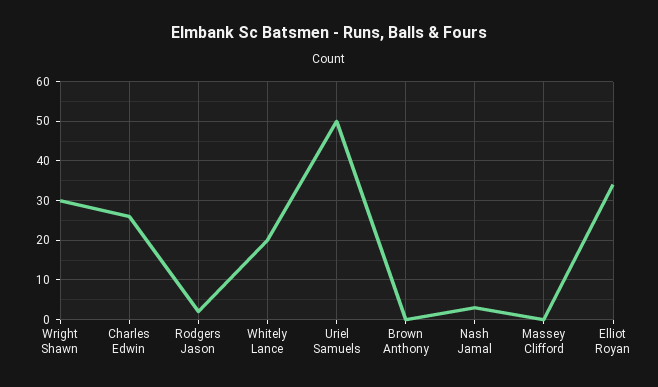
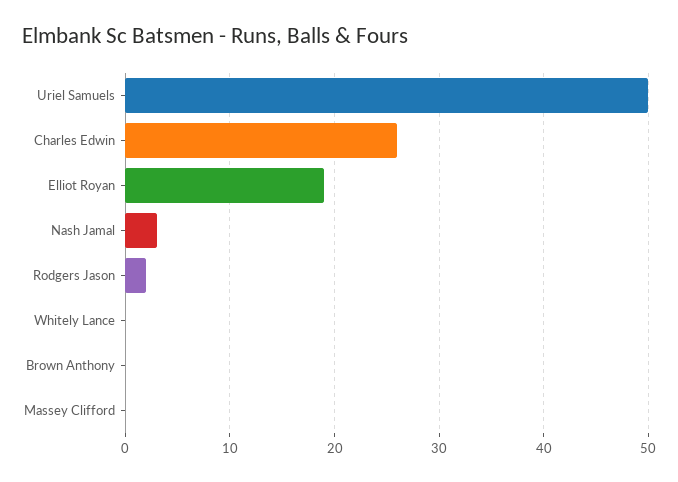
Wright Shawn: 30 -> none
Whitely Lance: 20 -> 0
Elliot Royan: 35 -> 19

